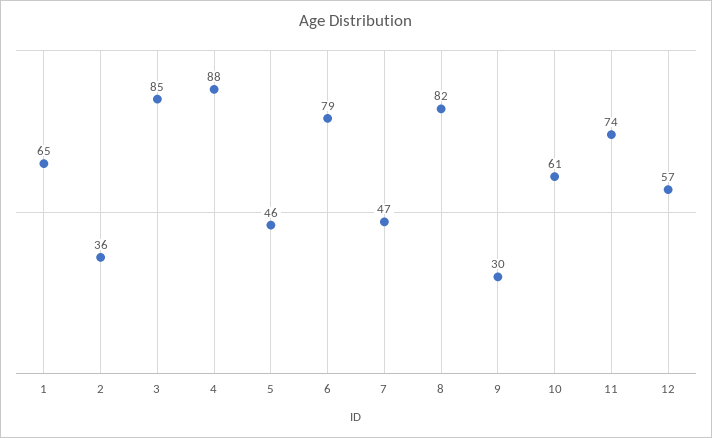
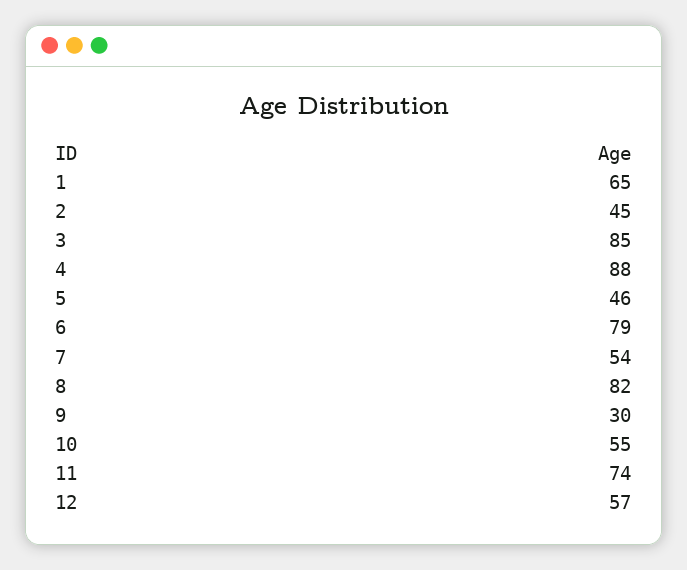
2: 36 -> 45
7: 47 -> 54
10: 61 -> 55

